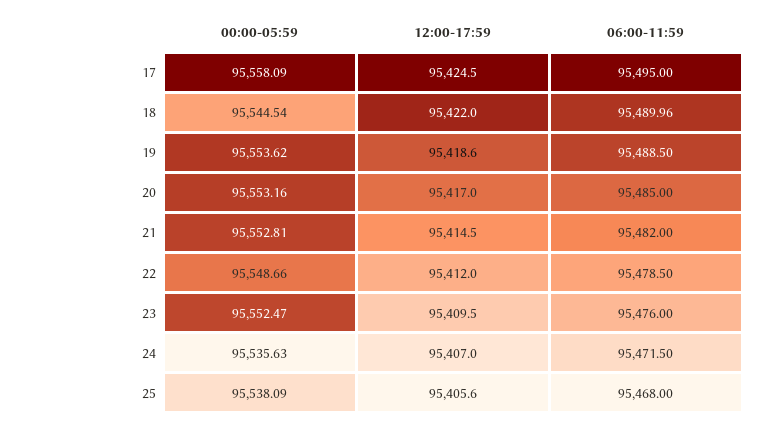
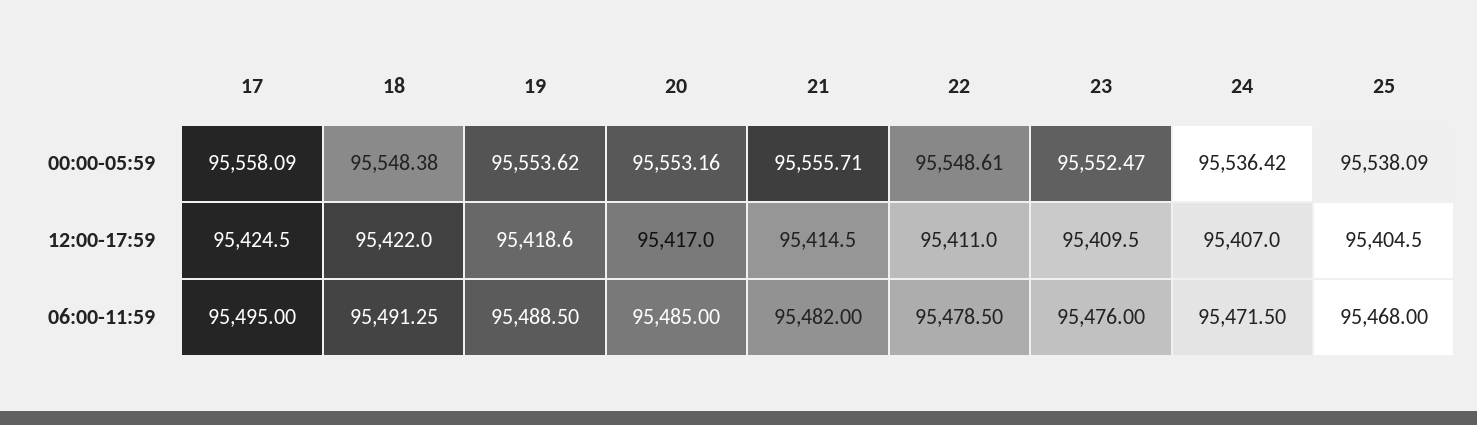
00:00-05:59, 18: 95544.54 -> 95548.38
06:00-11:59, 18: 95489.96 -> 95491.25
00:00-05:59, 21: 95552.81 -> 95555.71
00:00-05:59, 22: 95548.66 -> 95548.61
12:00-17:59, 22: 95412 -> 95411
00:00-05:59, 24: 95535.63 -> 95536.42
12:00-17:59, 25: 95405.6 -> 95404.5

